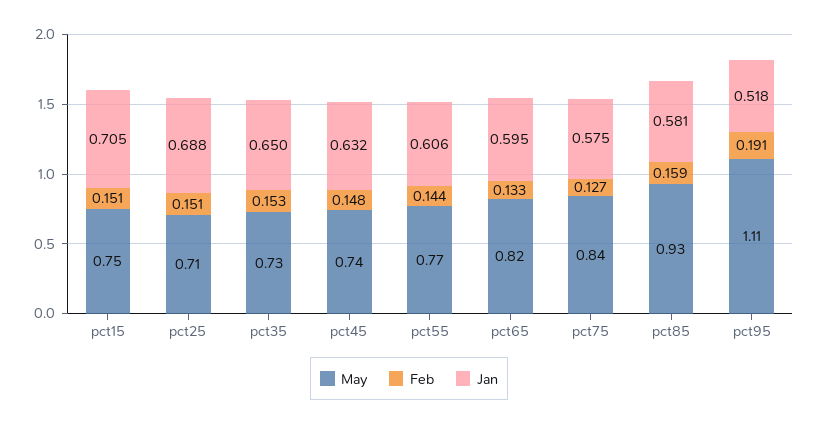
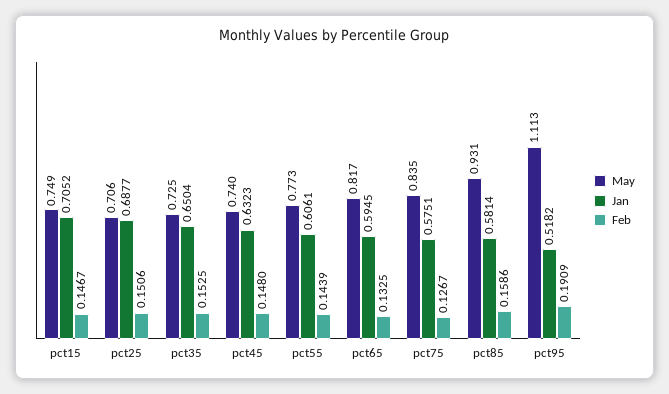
Feb, pct15: 0.151 -> 0.1467

